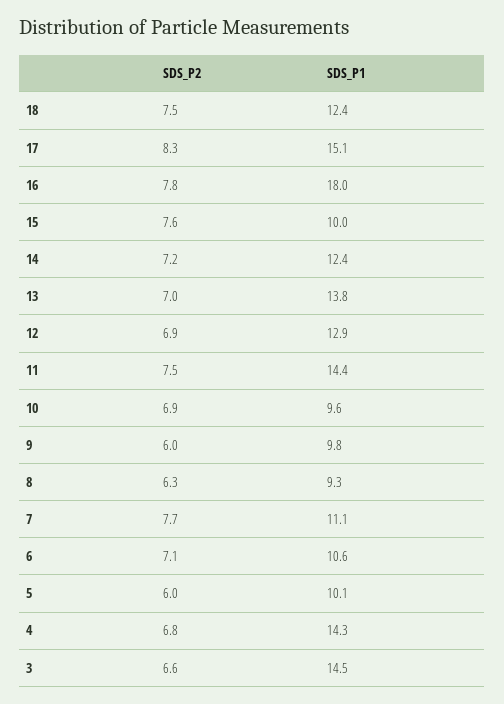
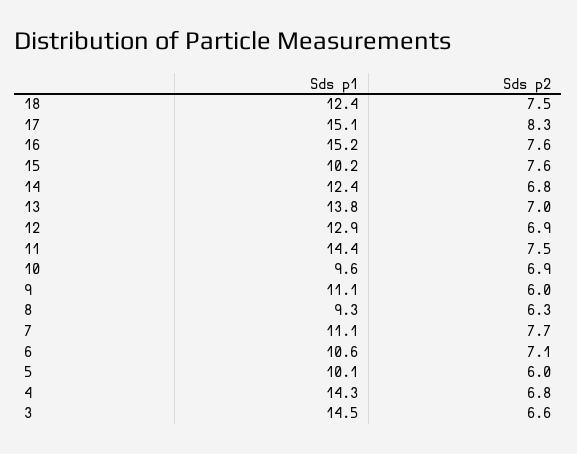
SDS_P2, 16: 7.8 -> 7.6
SDS_P1, 16: 18 -> 15.2
SDS_P1, 15: 10 -> 10.2
SDS_P2, 14: 7.2 -> 6.8
SDS_P1, 9: 9.8 -> 11.1

